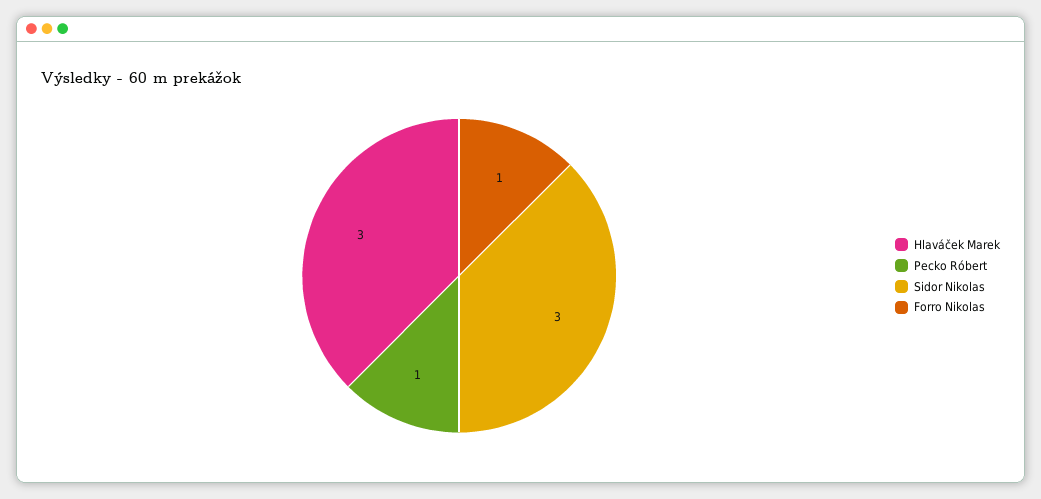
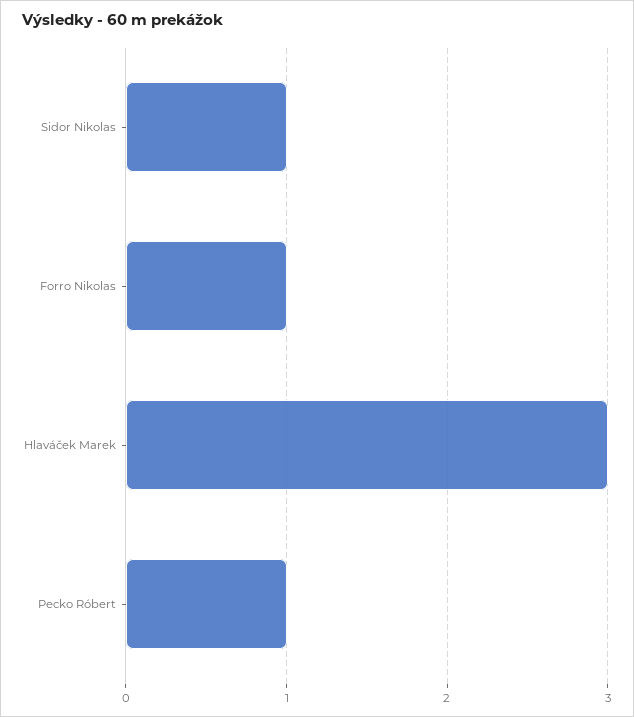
Sidor Nikolas: 3 -> 1

